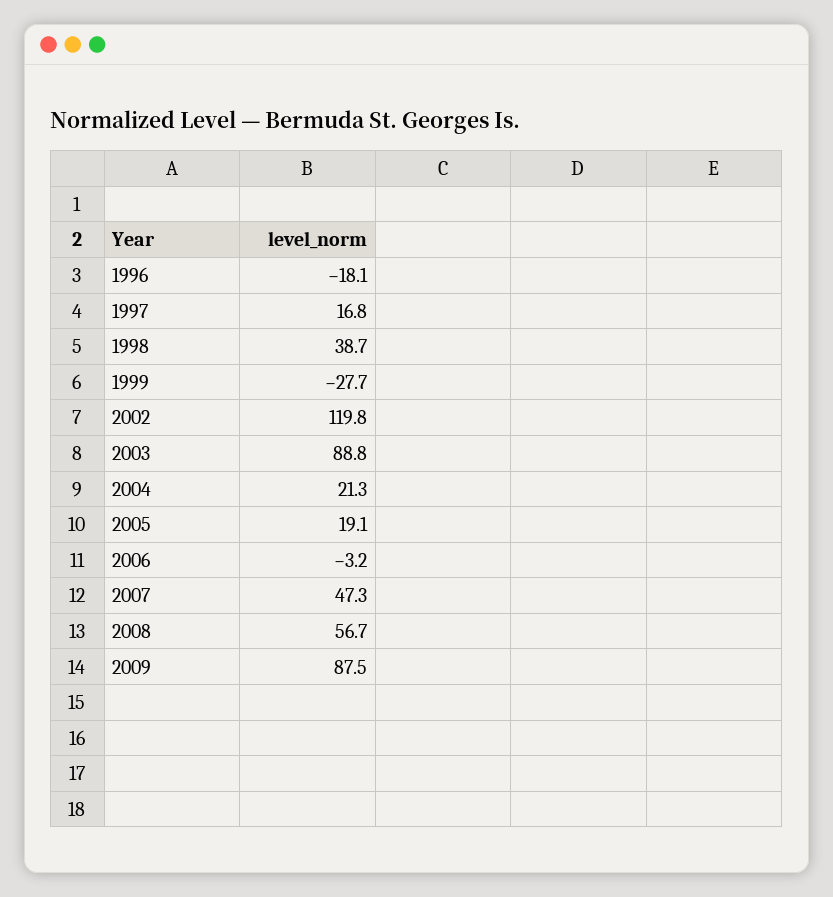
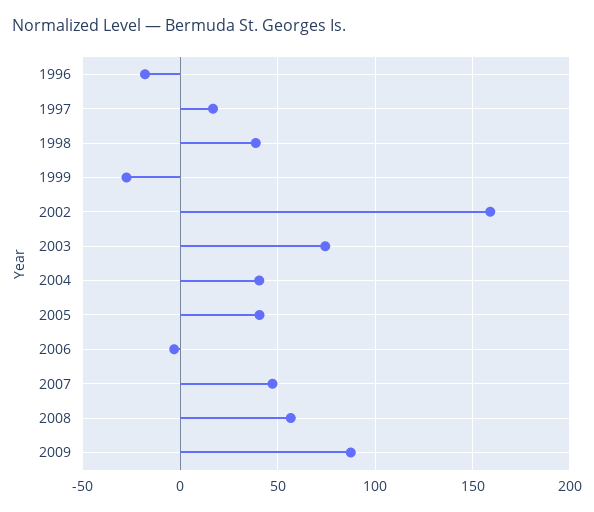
2002: 119.8 -> 160
2003: 88.8 -> 75
2004: 21.3 -> 40
2005: 19.1 -> 40

